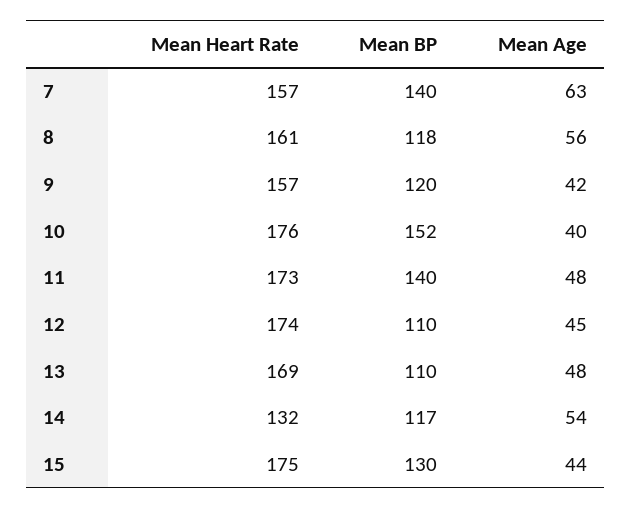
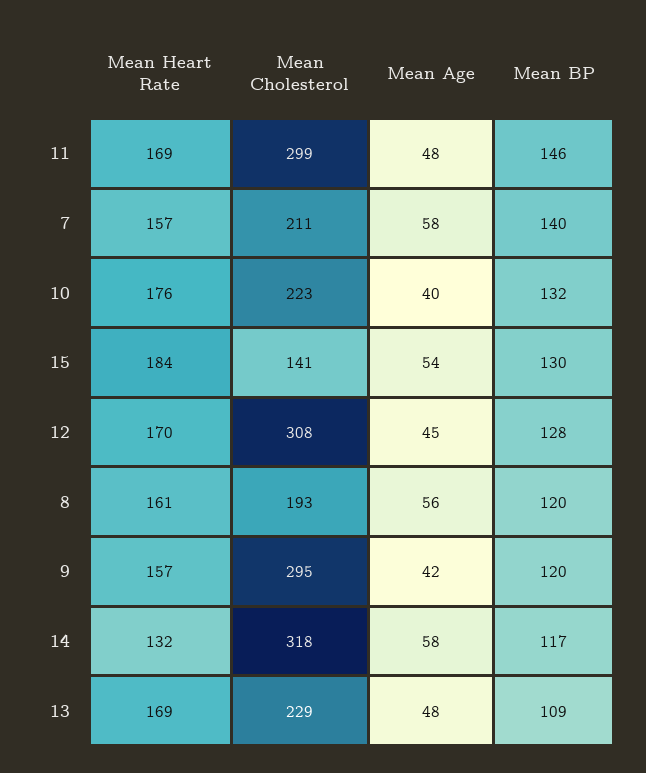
Mean Age, 7: 63 -> 58
Mean BP, 8: 118 -> 120
Mean BP, 10: 152 -> 132
Mean Heart Rate, 11: 173 -> 169
Mean BP, 11: 140 -> 146
Mean Heart Rate, 12: 174 -> 170
Mean BP, 12: 110 -> 128
Mean BP, 13: 110 -> 109
Mean Age, 14: 54 -> 58
Mean Heart Rate, 15: 175 -> 184
Mean Age, 15: 44 -> 54
Mean Cholesterol, 11: none -> 299
Mean Cholesterol, 7: none -> 211
Mean Cholesterol, 10: none -> 223
Mean Cholesterol, 15: none -> 141
Mean Cholesterol, 12: none -> 308
Mean Cholesterol, 8: none -> 193
Mean Cholesterol, 9: none -> 295
Mean Cholesterol, 14: none -> 318
Mean Cholesterol, 13: none -> 229

